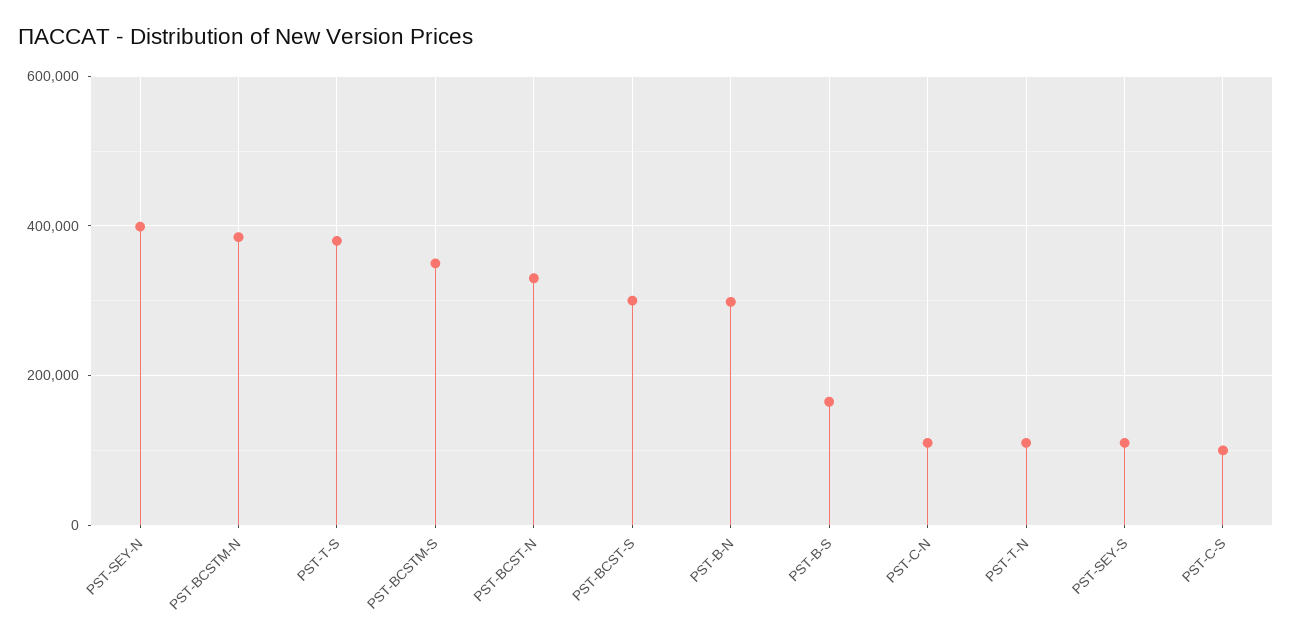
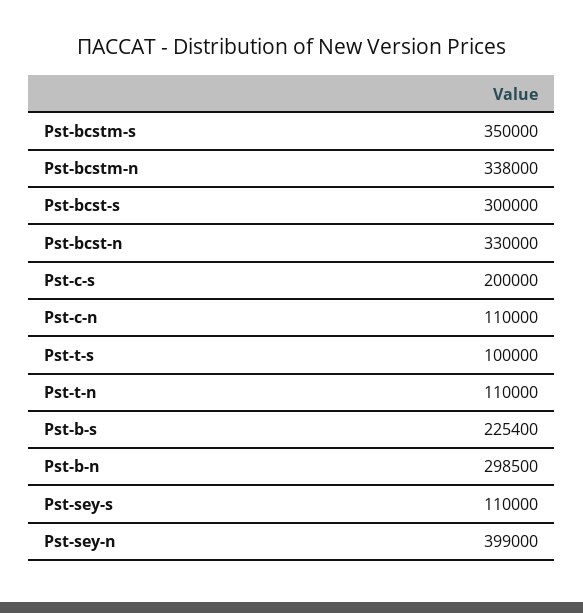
PST-BCSTM-N: 380000 -> 338000
PST-T-S: 380000 -> 100000
PST-B-S: 160000 -> 225400
PST-C-S: 100000 -> 200000

